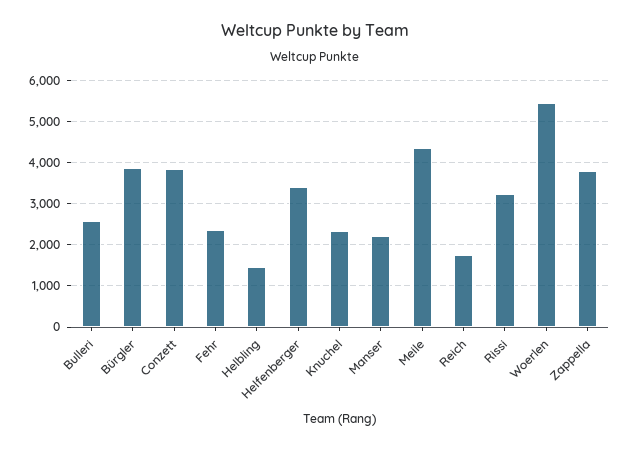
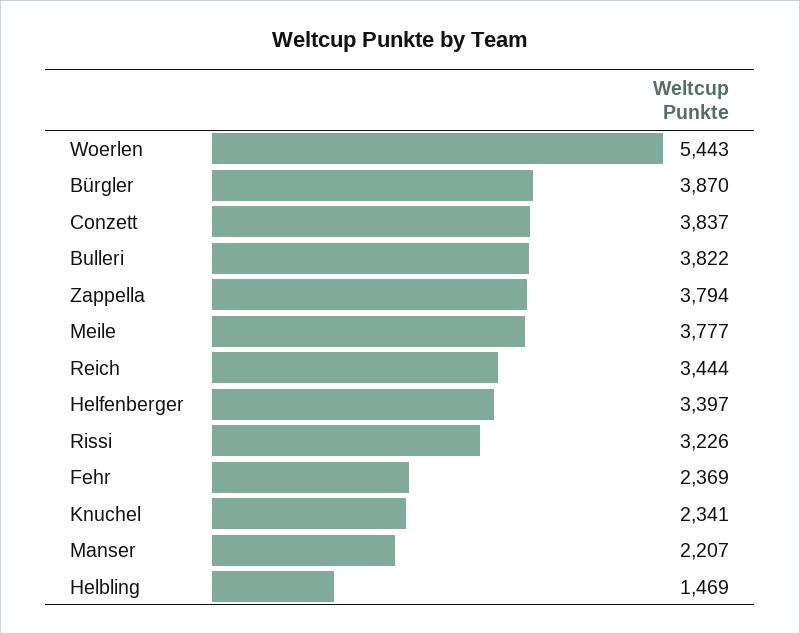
Bulleri: 2600 -> 3822
Meile: 4400 -> 3777
Reich: 1800 -> 3444

